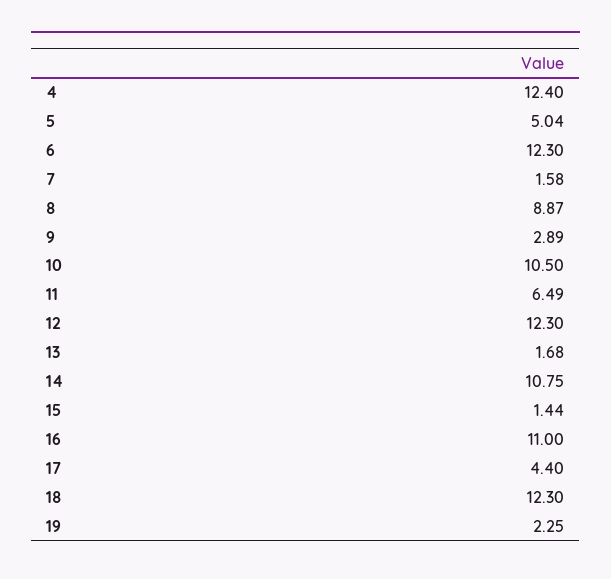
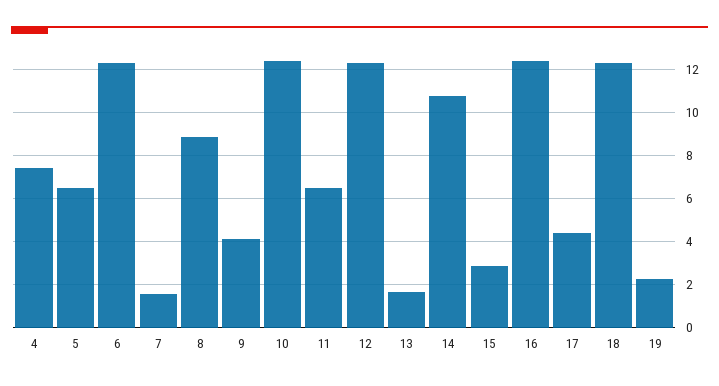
4: 12.4 -> 7.5
5: 5.04 -> 6.5
9: 2.89 -> 4
10: 10.5 -> 12.5
15: 1.44 -> 3
16: 11 -> 12.5

